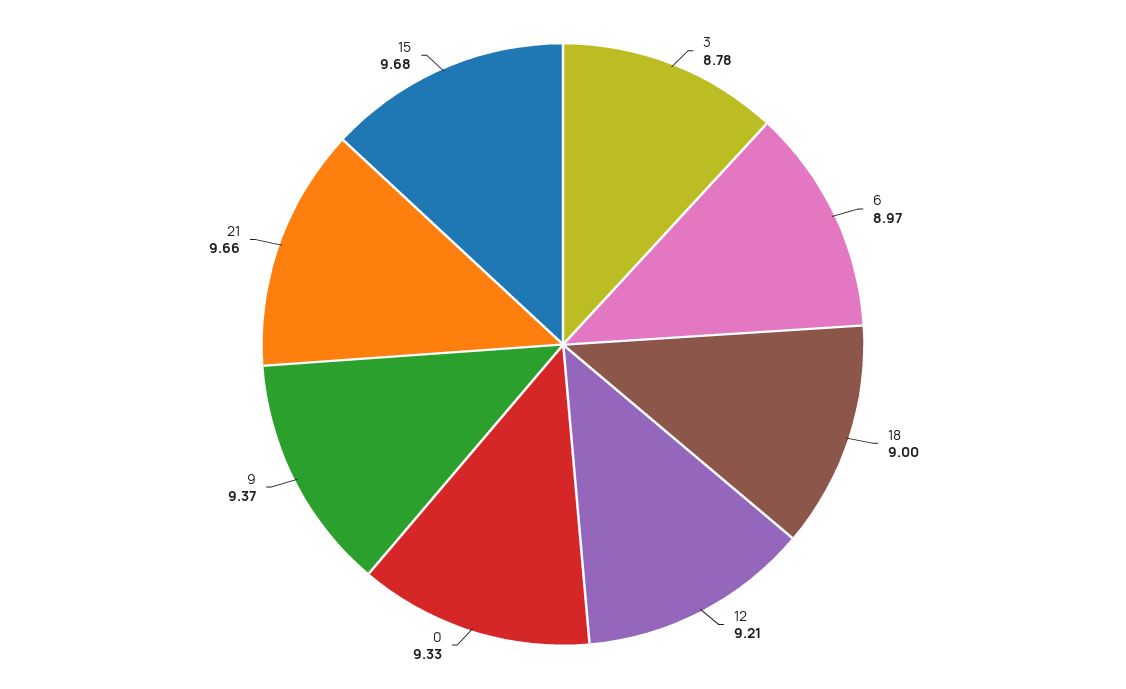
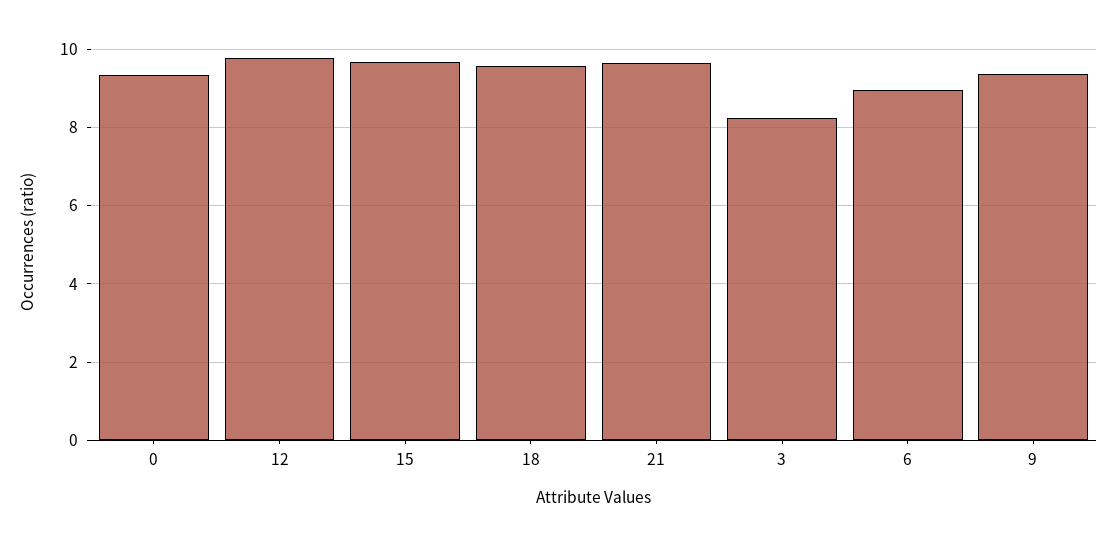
3: 8.78 -> 8.2
18: 9 -> 9.6
12: 9.21 -> 9.8

